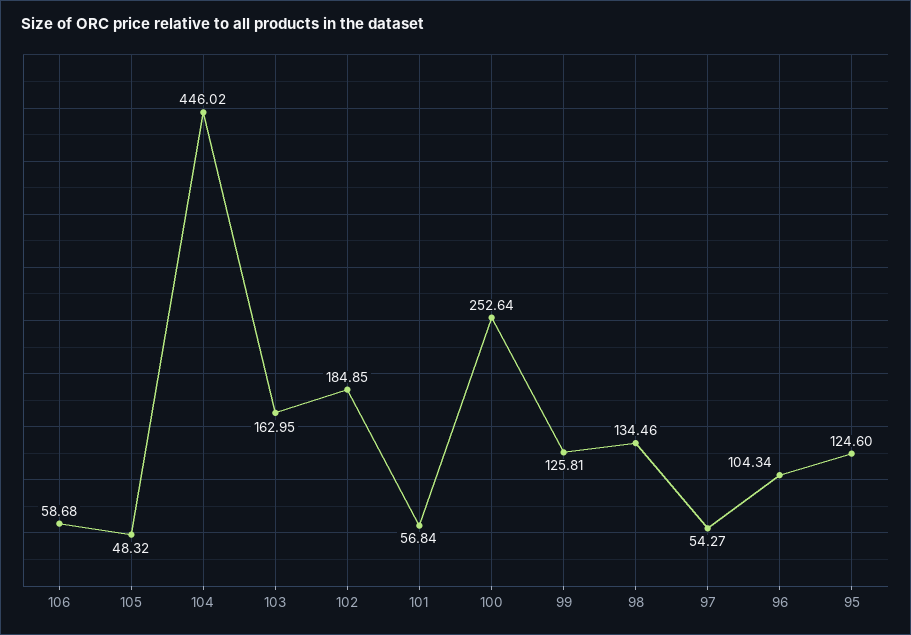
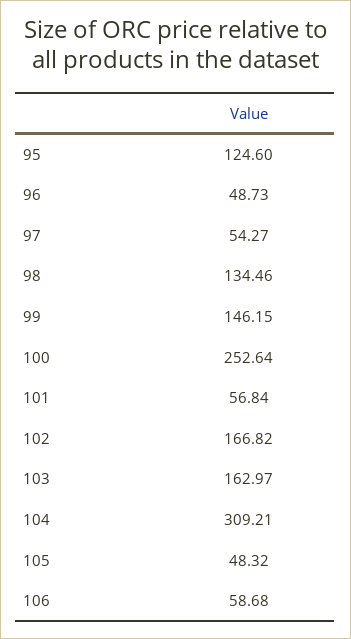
104: 446.02 -> 309.21
103: 162.95 -> 162.97
102: 184.85 -> 166.82
99: 125.81 -> 146.15
96: 104.34 -> 48.73

